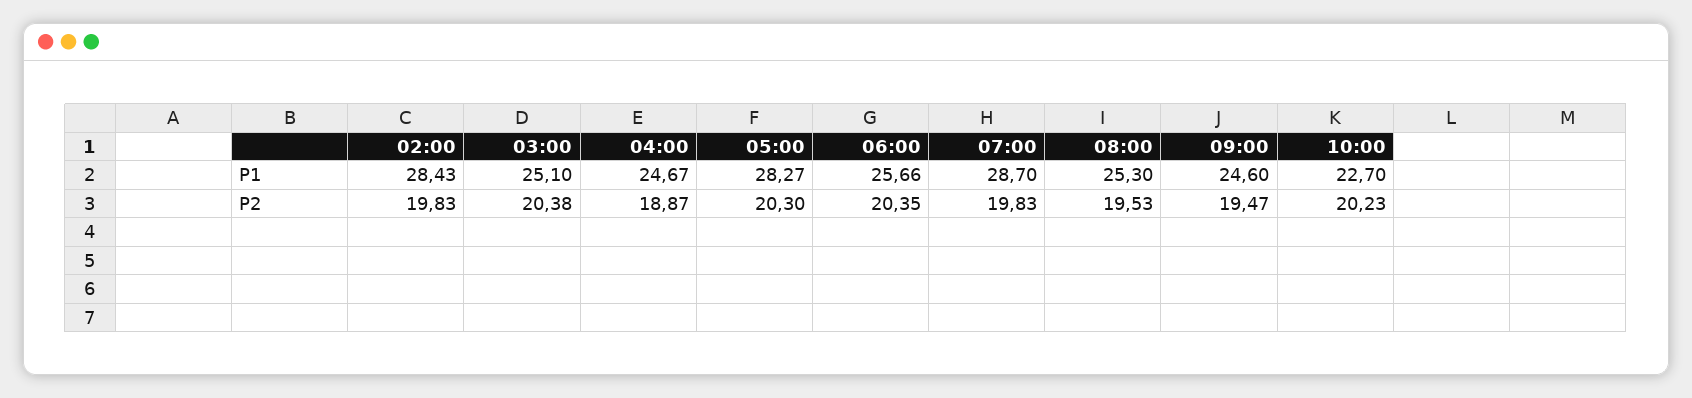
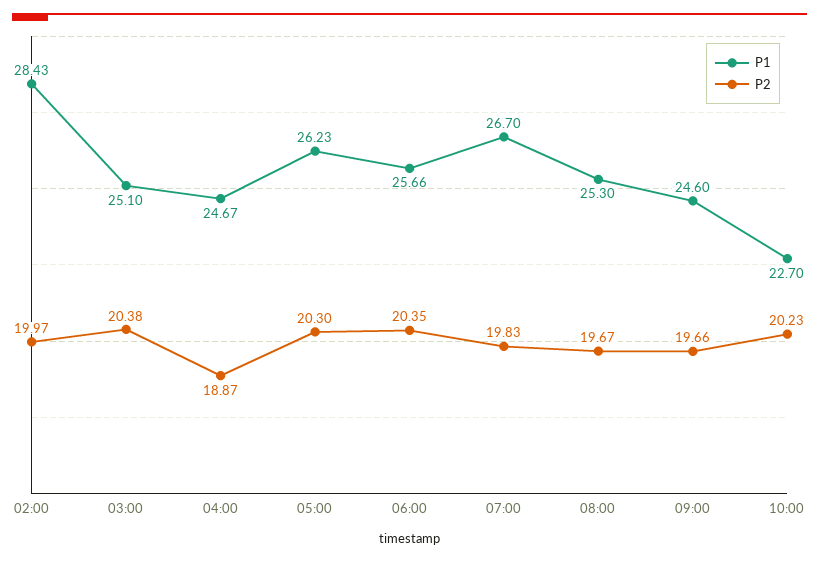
P1, 05:00: 28.27 -> 26.23
P1, 07:00: 28.7 -> 26.7
P2, 02:00: 19.83 -> 19.97
P2, 08:00: 19.53 -> 19.67
P2, 09:00: 19.47 -> 19.66

